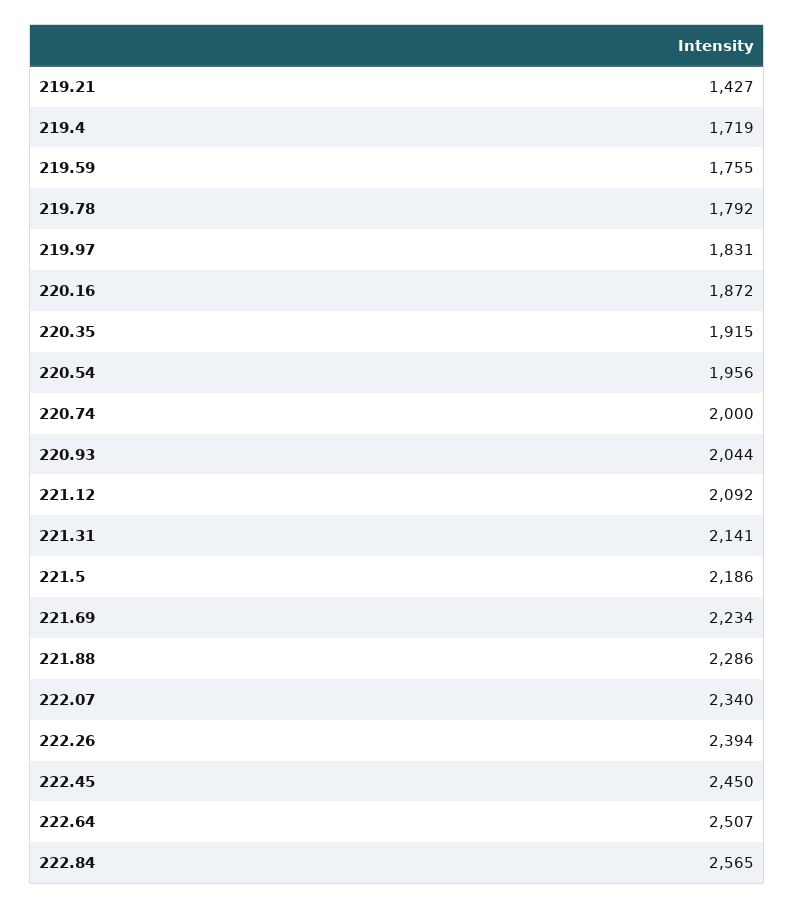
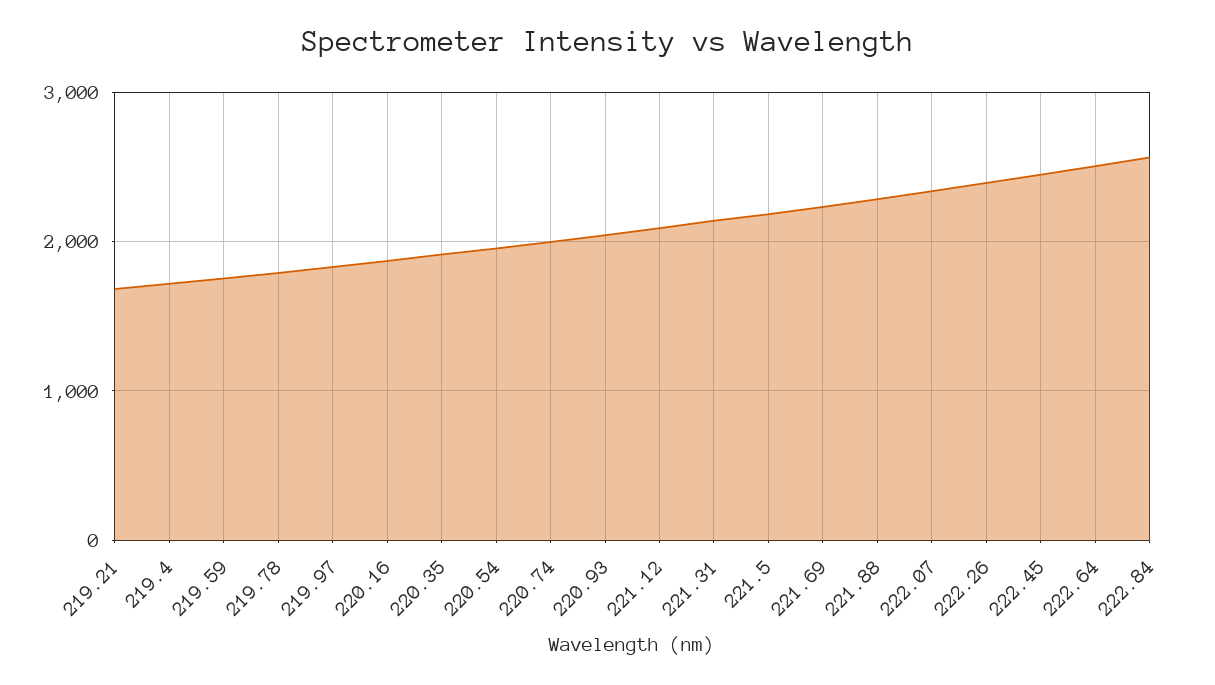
219.21: 1427 -> 1700

